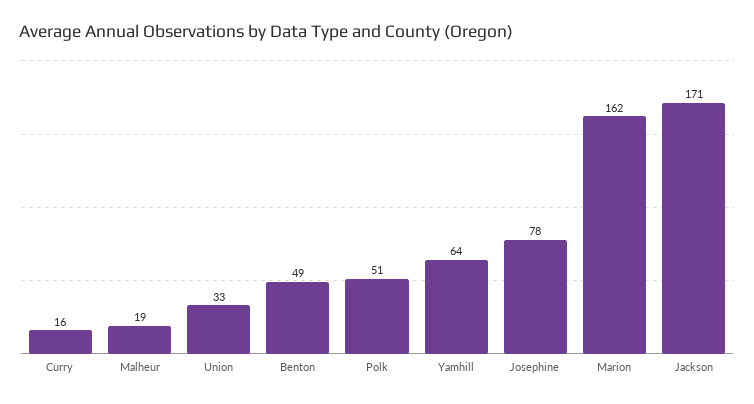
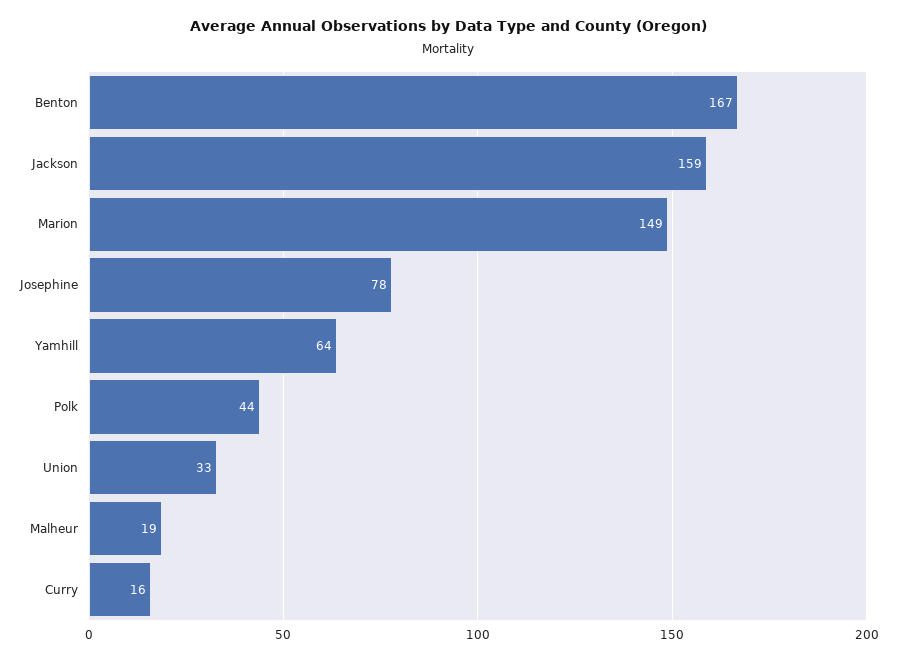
Benton: 49 -> 167
Polk: 51 -> 44
Marion: 162 -> 149
Jackson: 171 -> 159

